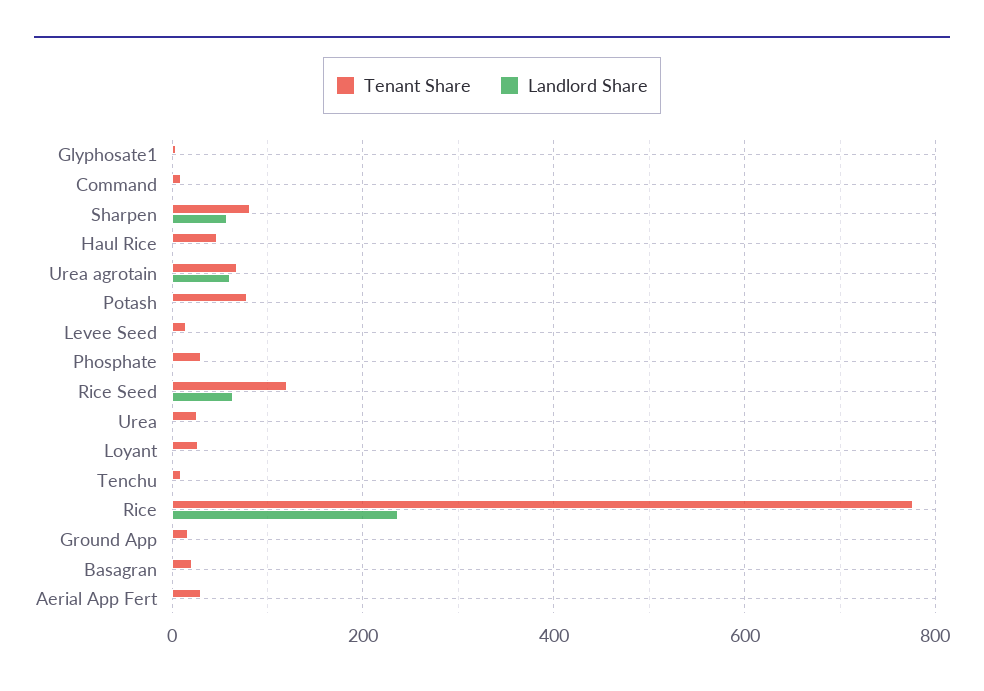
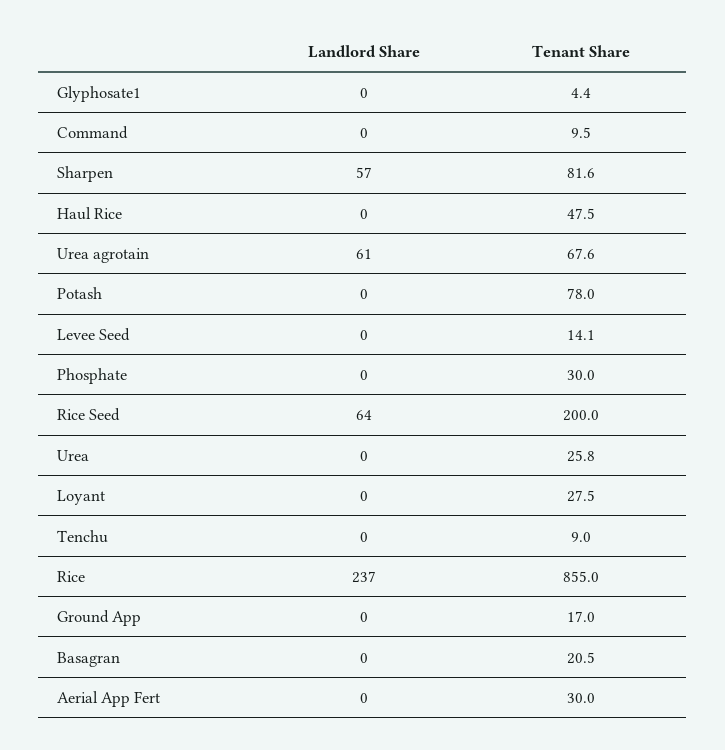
Tenant Share, Rice Seed: 120 -> 200
Tenant Share, Rice: 780 -> 855

